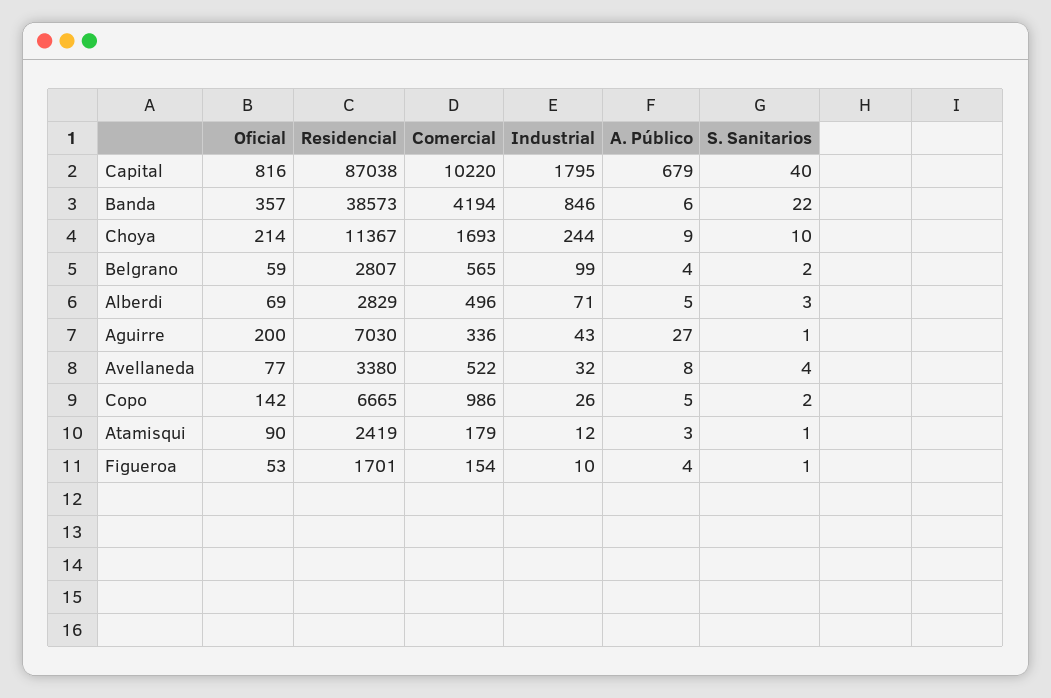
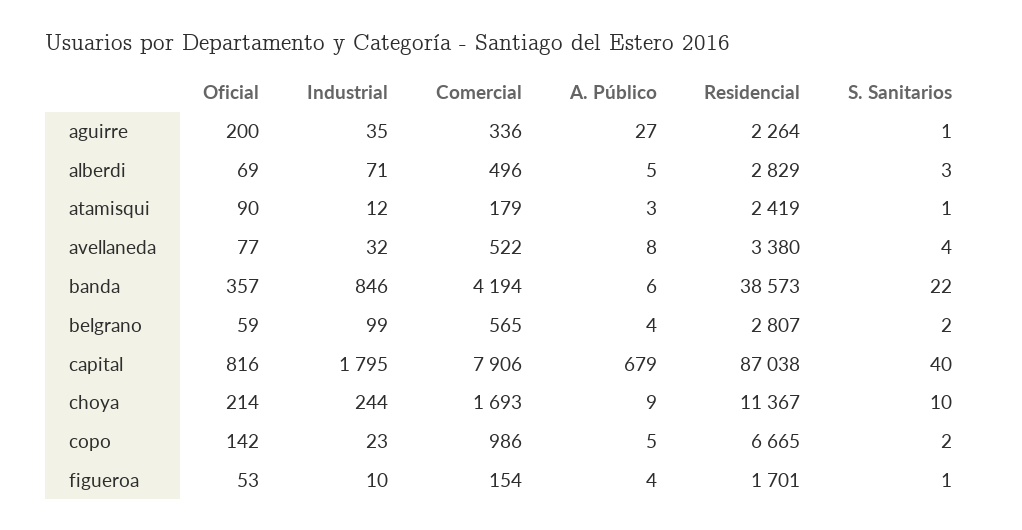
Comercial, Capital: 10220 -> 7906
Residencial, Aguirre: 7030 -> 2264
Industrial, Aguirre: 43 -> 35
Industrial, Copo: 26 -> 23

